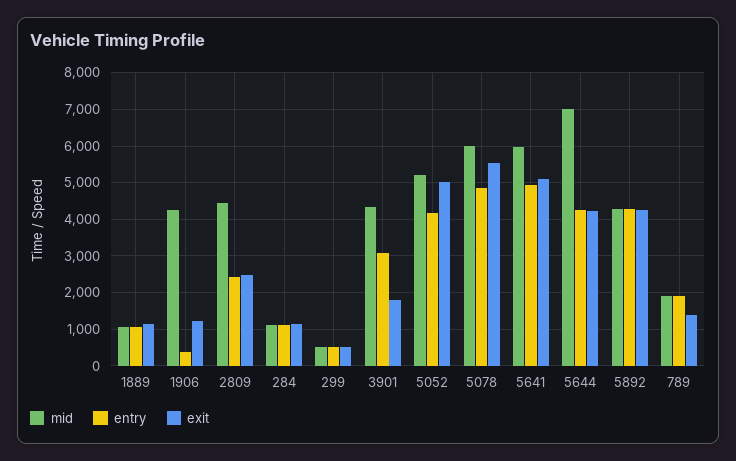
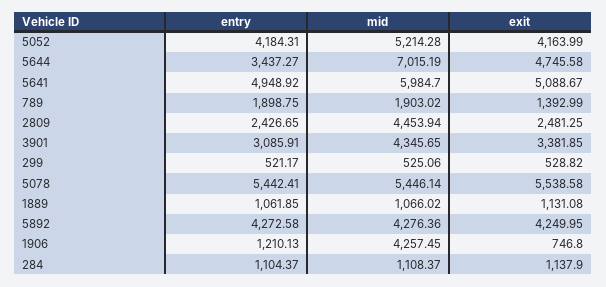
entry, 1906: 400 -> 1210.13
exit, 1906: 1200 -> 746.8
exit, 3901: 1800 -> 3381.85
exit, 5052: 5000 -> 4163.99
mid, 5078: 6000 -> 5446.14
entry, 5078: 4800 -> 5442.41
entry, 5644: 4200 -> 3437.27
exit, 5644: 4200 -> 4745.58

